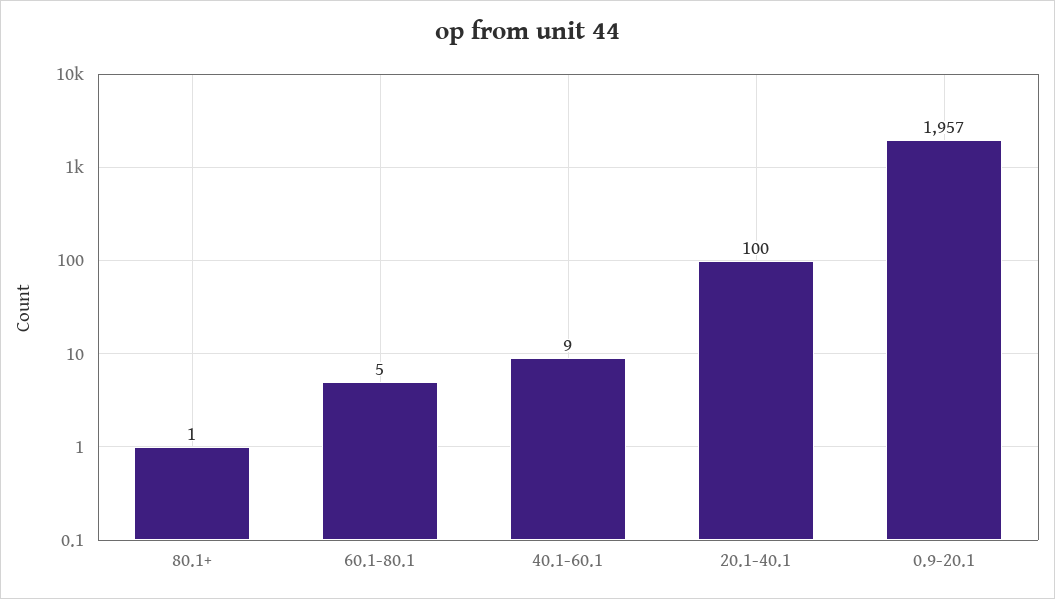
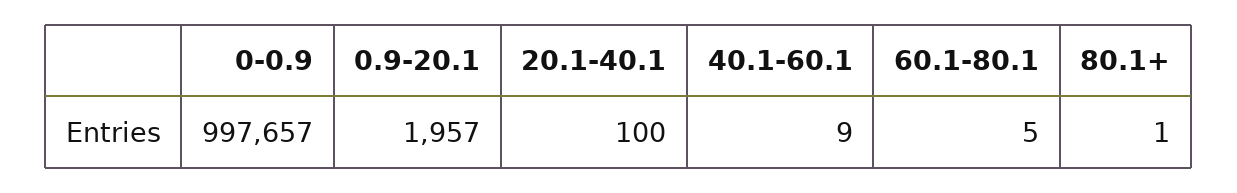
0-0.9: none -> 997657

